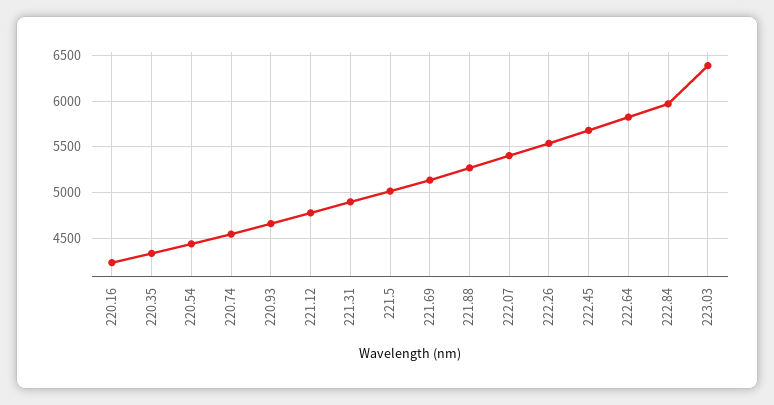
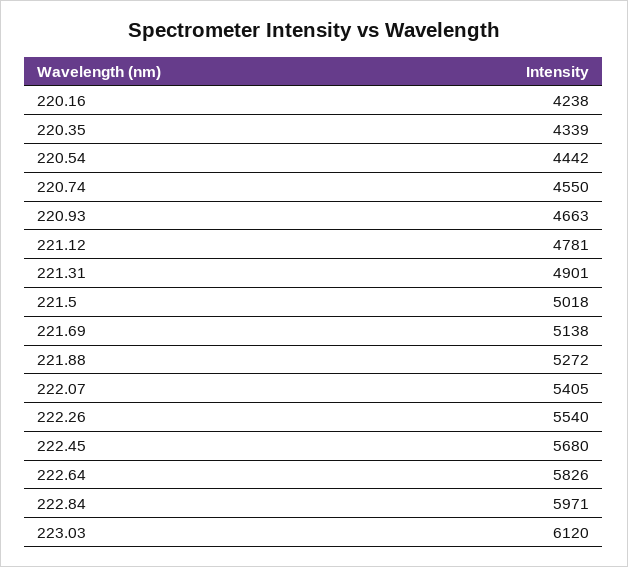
223.03: 6400 -> 6120

